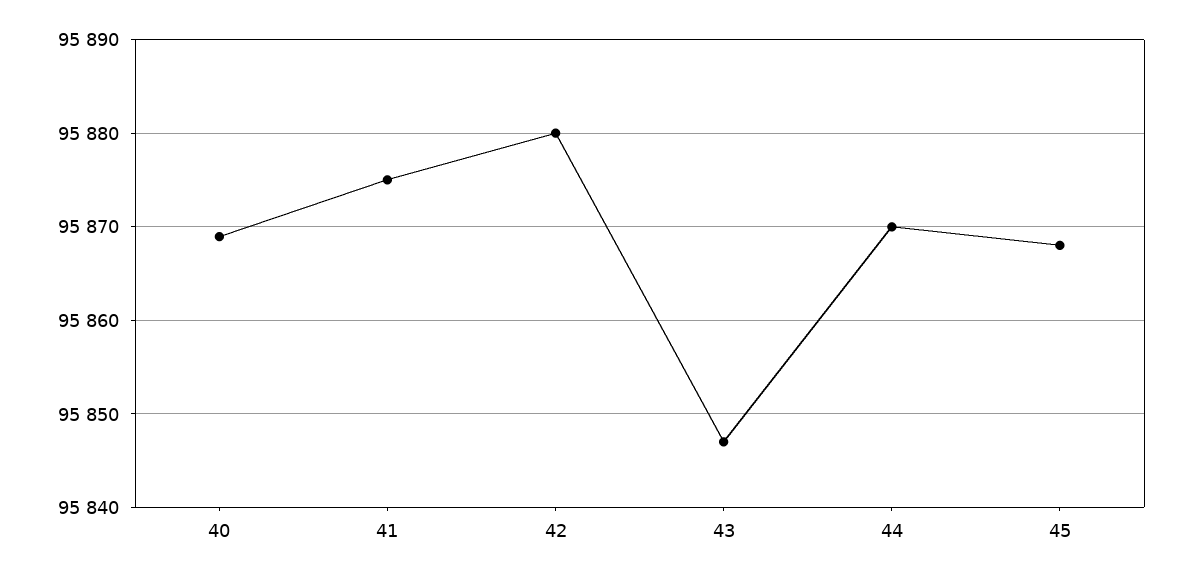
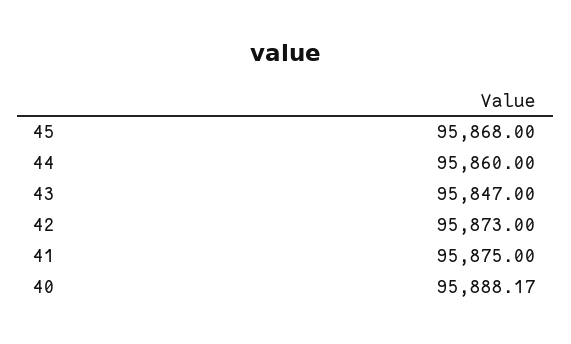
40: 95869 -> 95888.17
42: 95880 -> 95873
44: 95870 -> 95860

